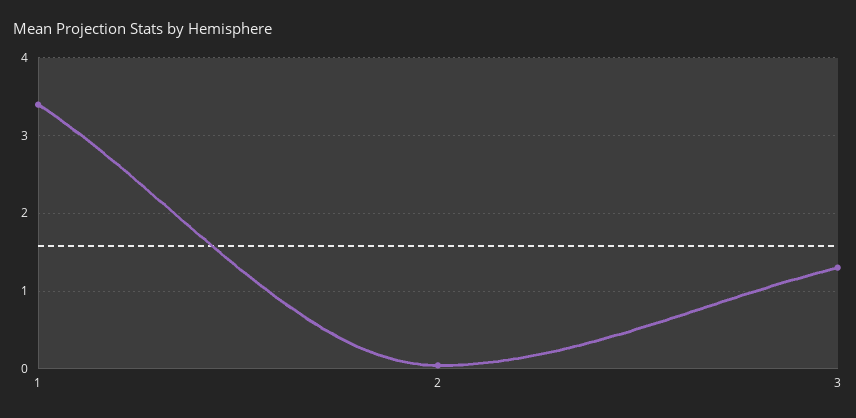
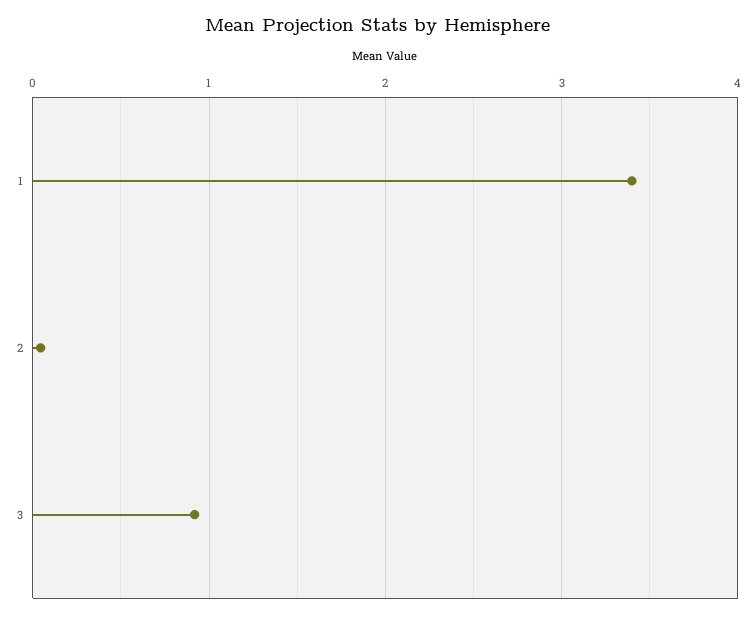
3: 1.3 -> 0.9

